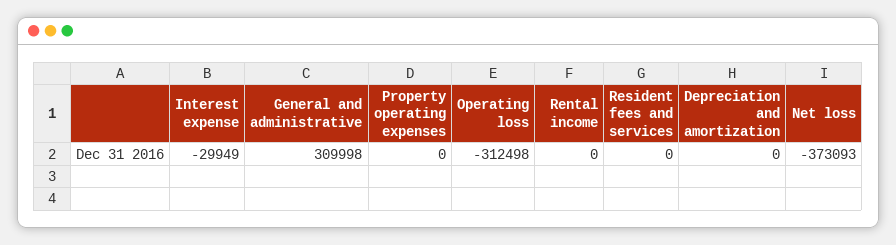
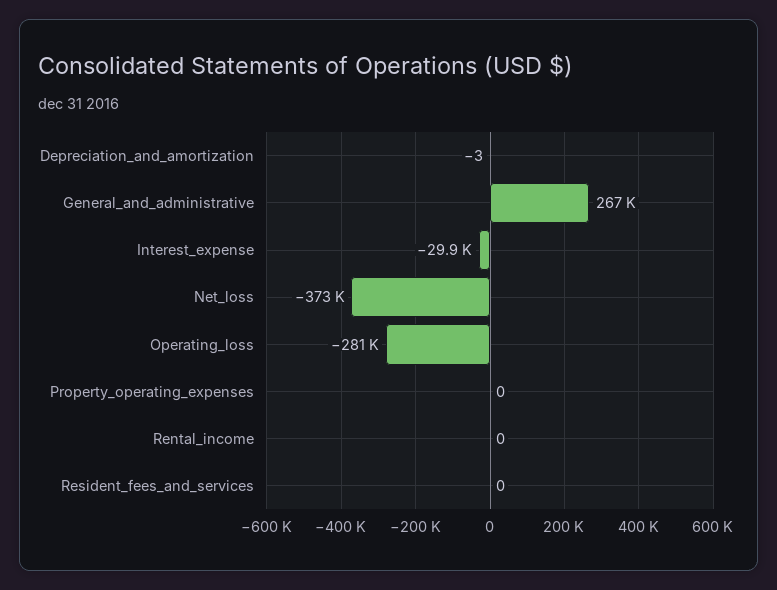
General and administrative: 309998 -> 267000
Operating loss: -312498 -> -281000
Depreciation and amortization: 0 -> -3

